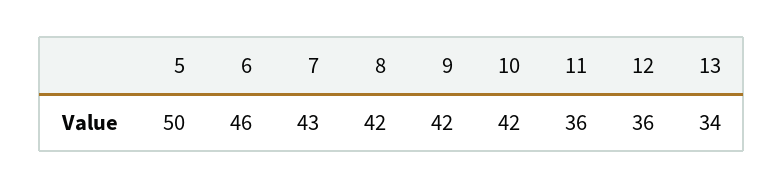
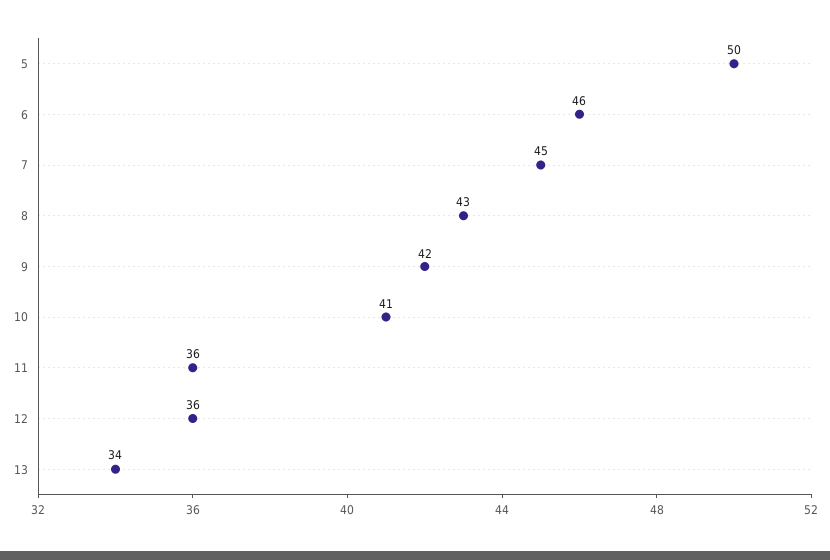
7: 43 -> 45
8: 42 -> 43
10: 42 -> 41

